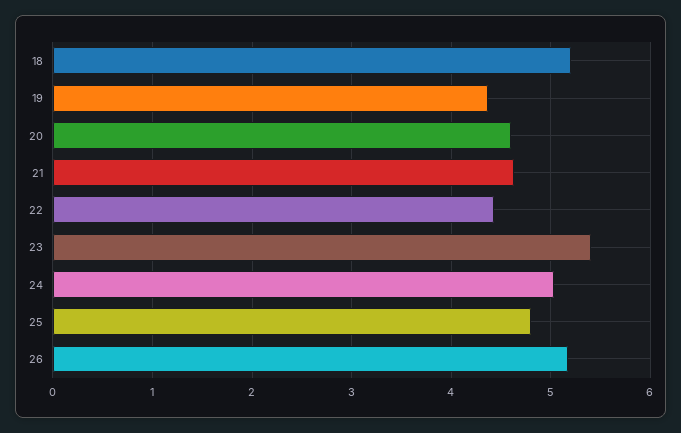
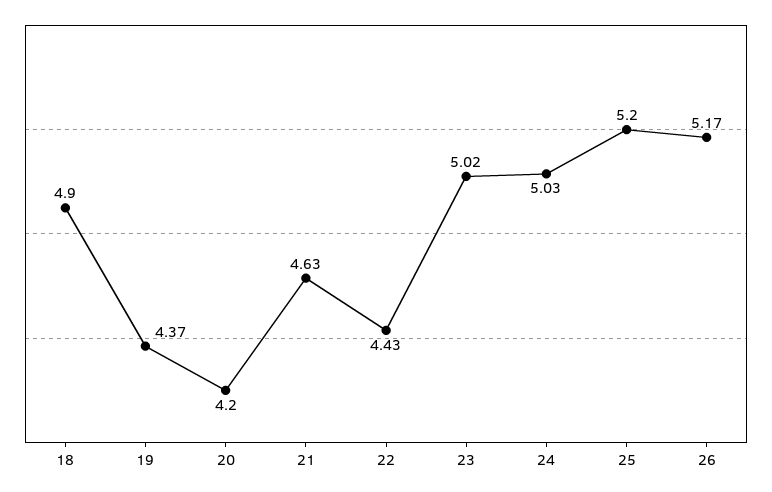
18: 5.2 -> 4.9
20: 4.6 -> 4.2
23: 5.4 -> 5.02
25: 4.8 -> 5.2

